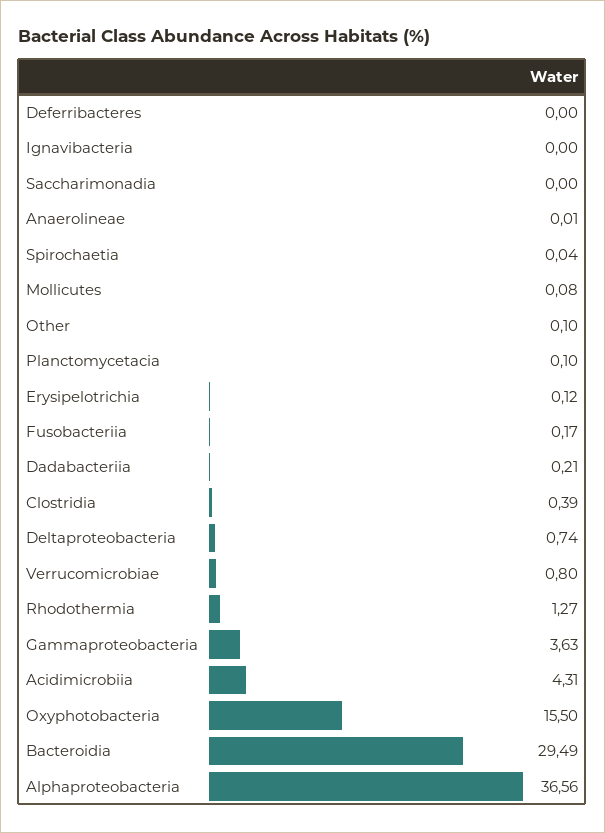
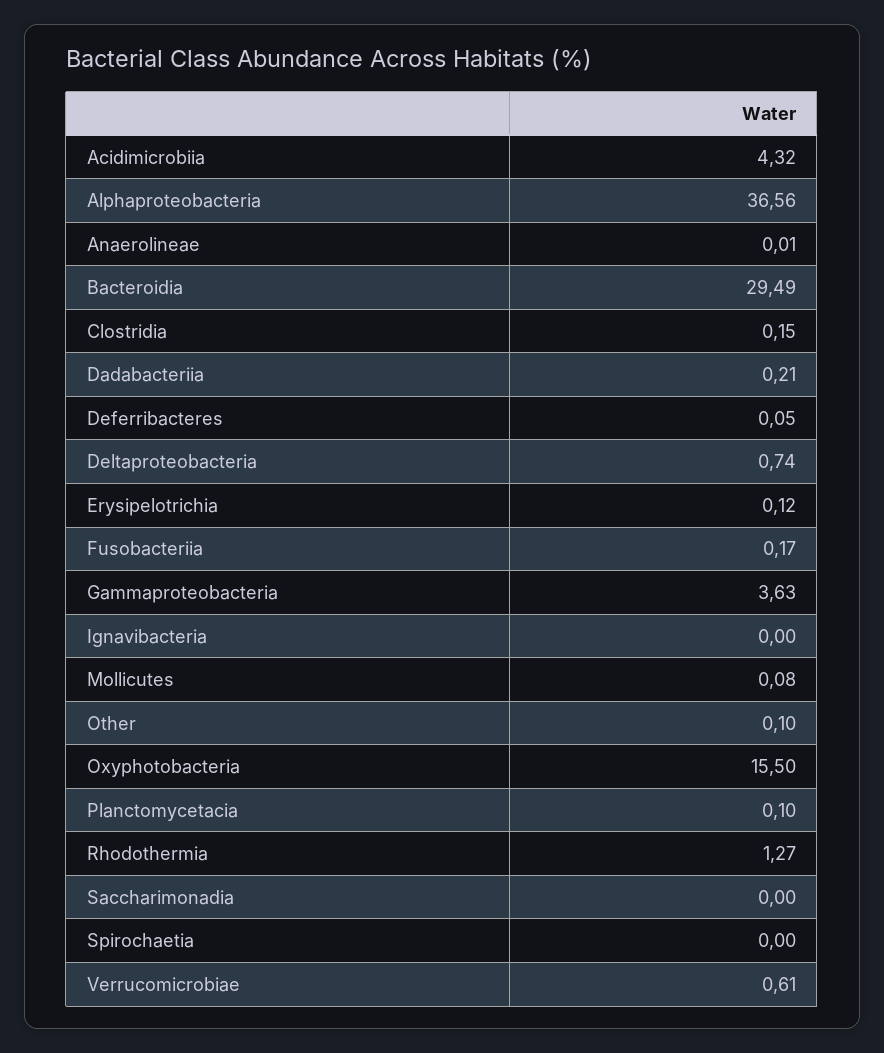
Deferribacteres: 0 -> 0.05
Spirochaetia: 0.04 -> 0
Clostridia: 0.39 -> 0.15
Verrucomicrobiae: 0.8 -> 0.61
Acidimicrobiia: 4.31 -> 4.32

